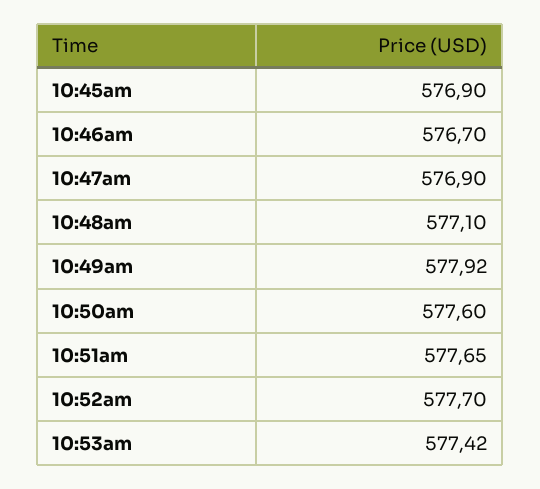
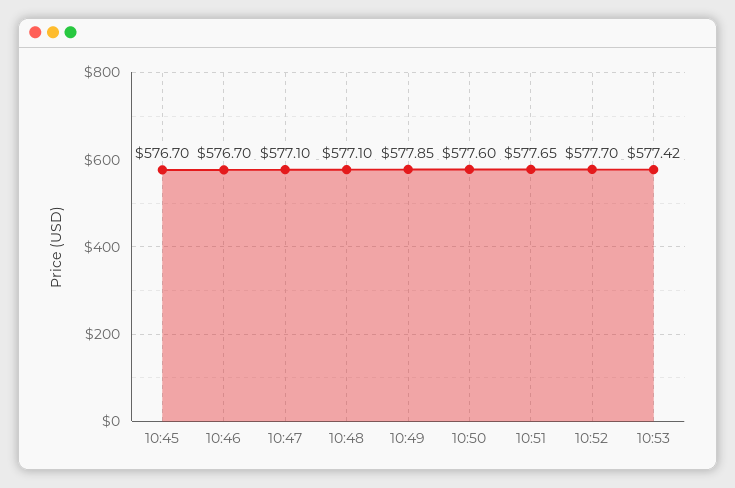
10:45am: 576.9 -> 576.7
10:47am: 576.9 -> 577.1
10:49am: 577.92 -> 577.85

